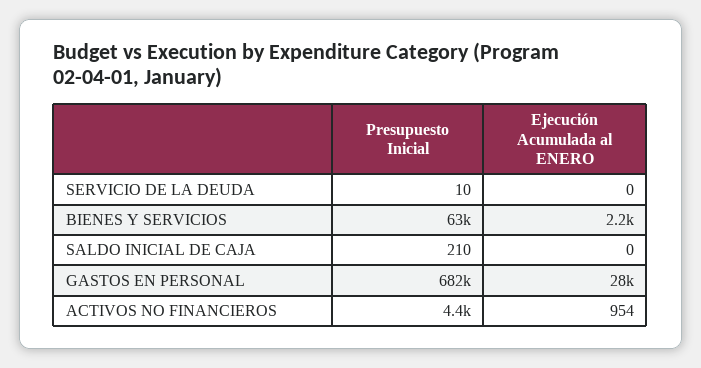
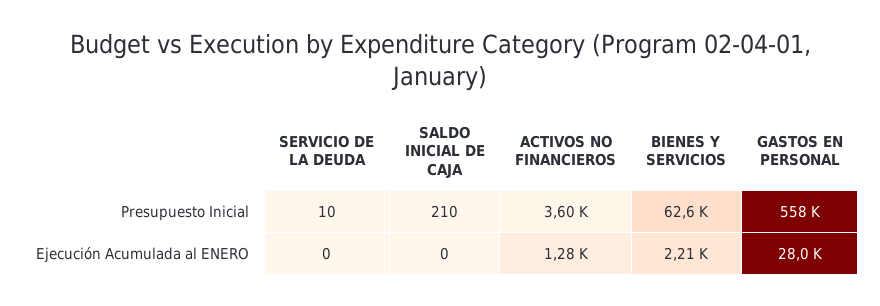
Presupuesto Inicial, GASTOS EN PERSONAL: 682000 -> 558000
Presupuesto Inicial, ACTIVOS NO FINANCIEROS: 4400 -> 3600
Ejecución Acumulada al ENERO, ACTIVOS NO FINANCIEROS: 954 -> 1280

